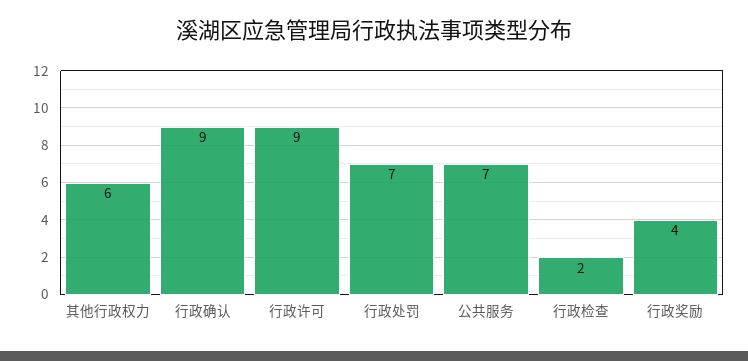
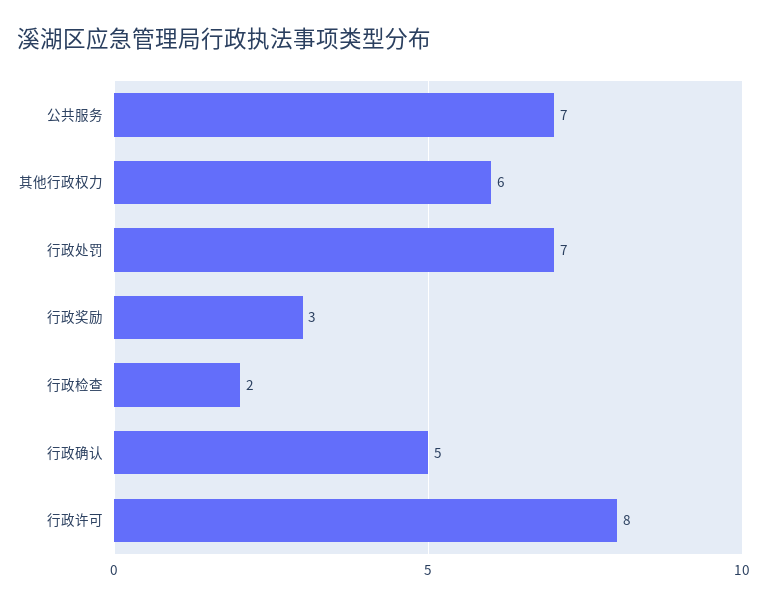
行政确认: 9 -> 5
行政许可: 9 -> 8
行政奖励: 4 -> 3

